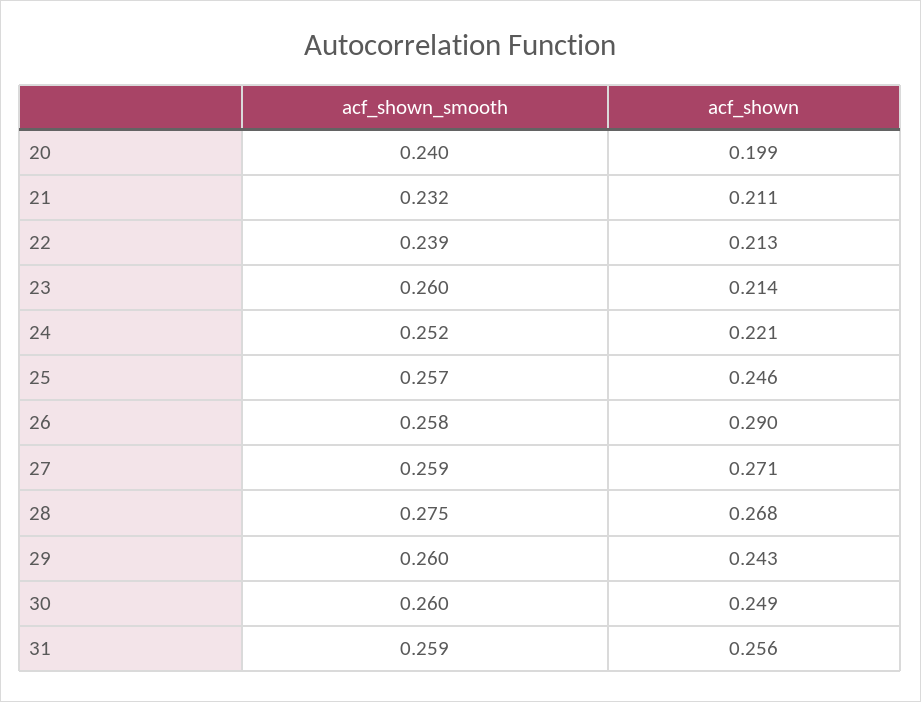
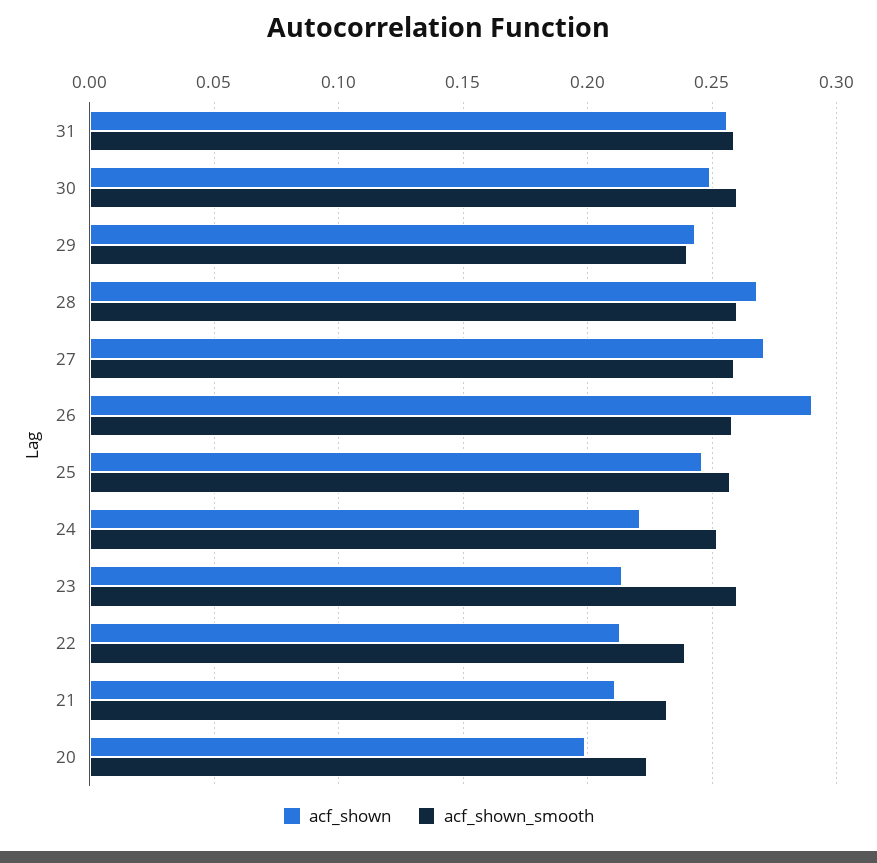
acf_shown_smooth, 20: 0.24 -> 0.225
acf_shown_smooth, 28: 0.275 -> 0.26
acf_shown_smooth, 29: 0.26 -> 0.24

